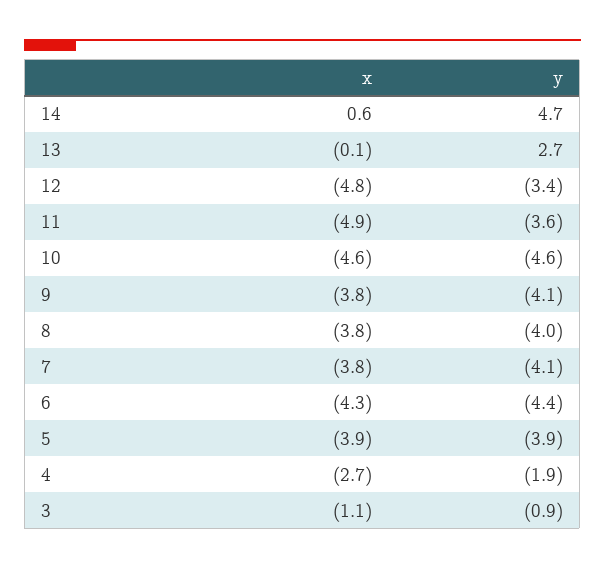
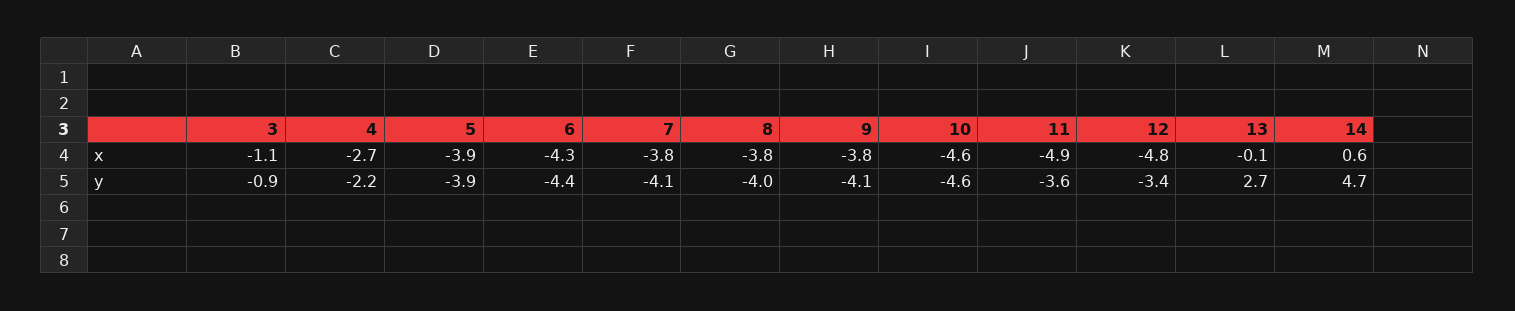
y, 4: -1.9 -> -2.2

